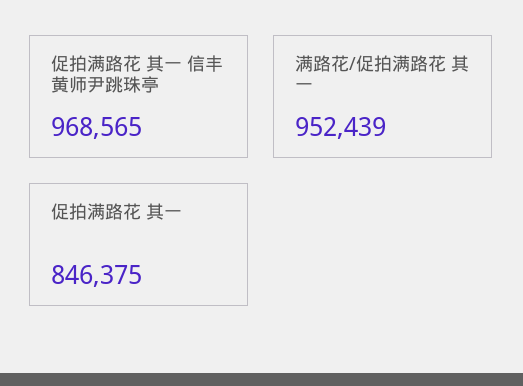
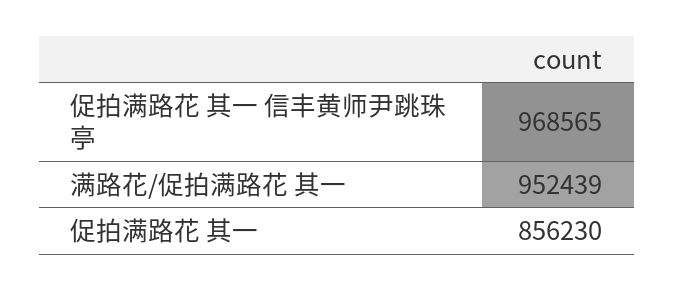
促拍满路花 其一: 846375 -> 856230

